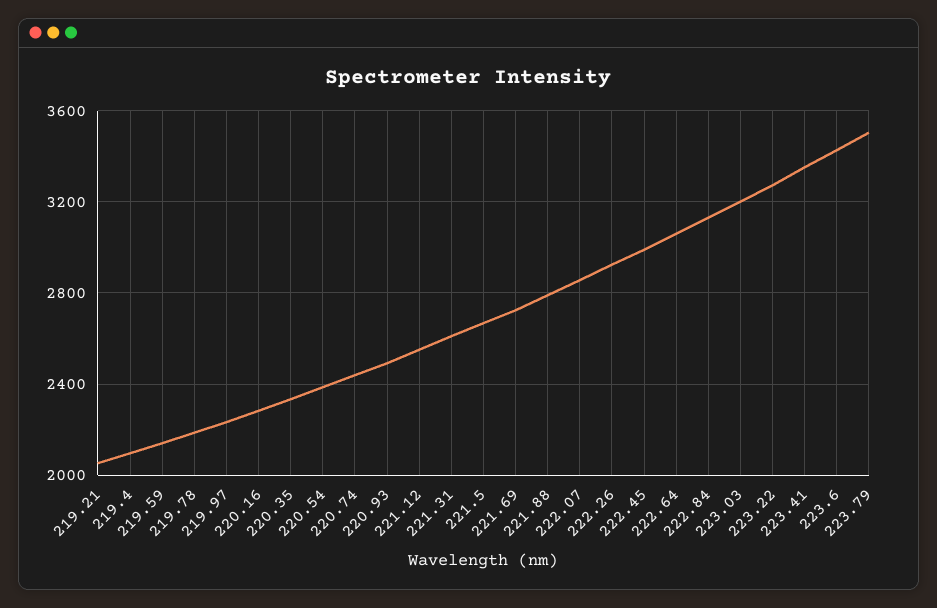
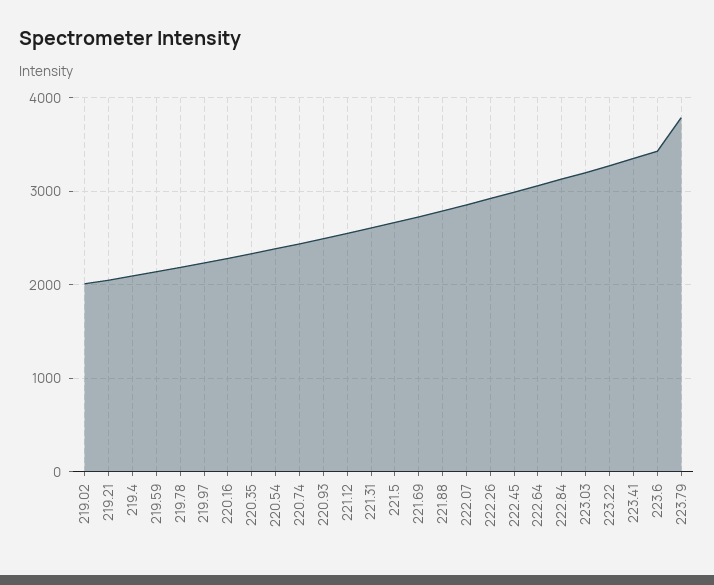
223.79: 3500 -> 3800
219.02: none -> 2000

